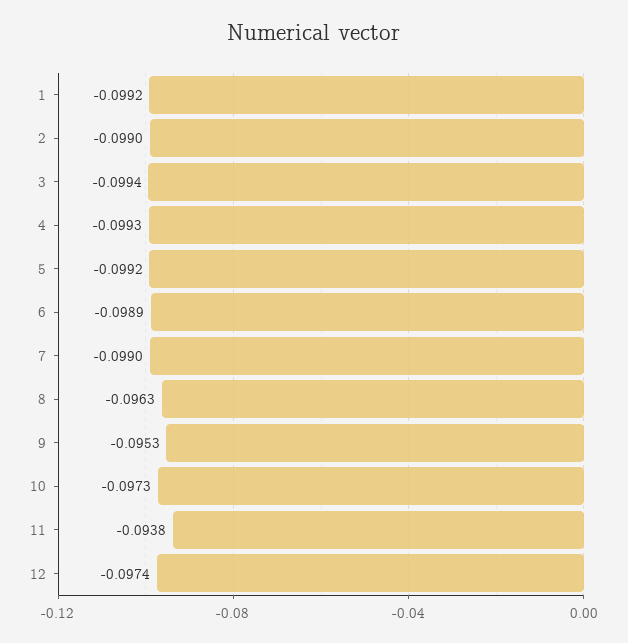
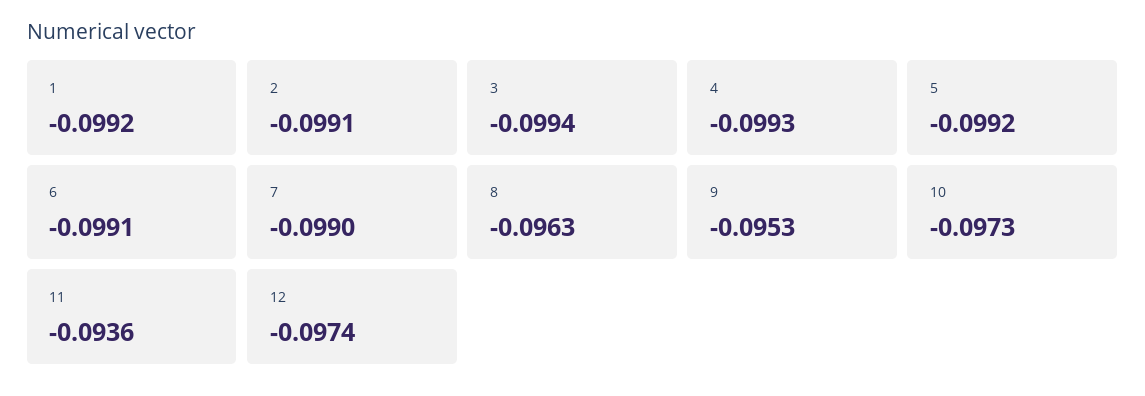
2: -0.099 -> -0.0991
6: -0.0989 -> -0.0991
11: -0.0938 -> -0.0936

